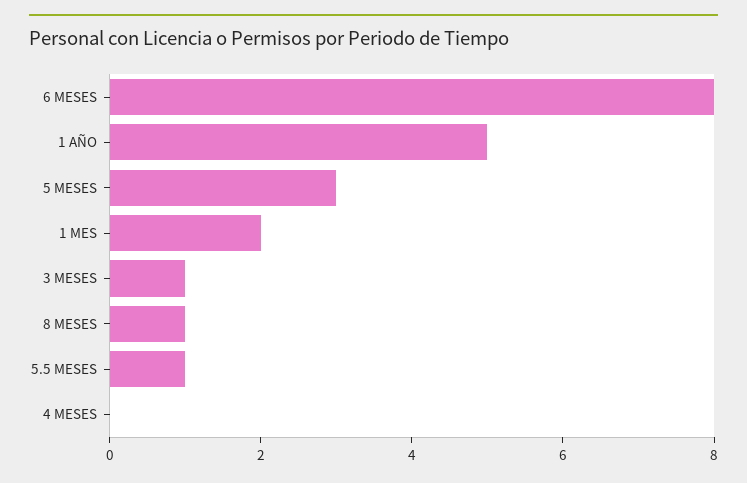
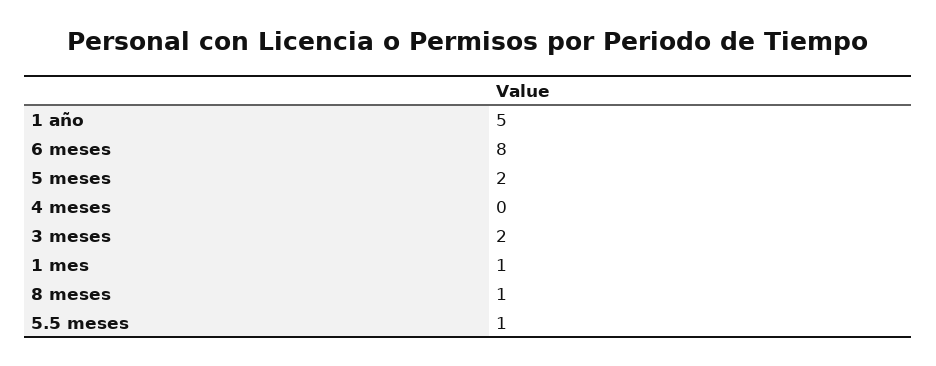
5 MESES: 3 -> 2
1 MES: 2 -> 1
3 MESES: 1 -> 2

